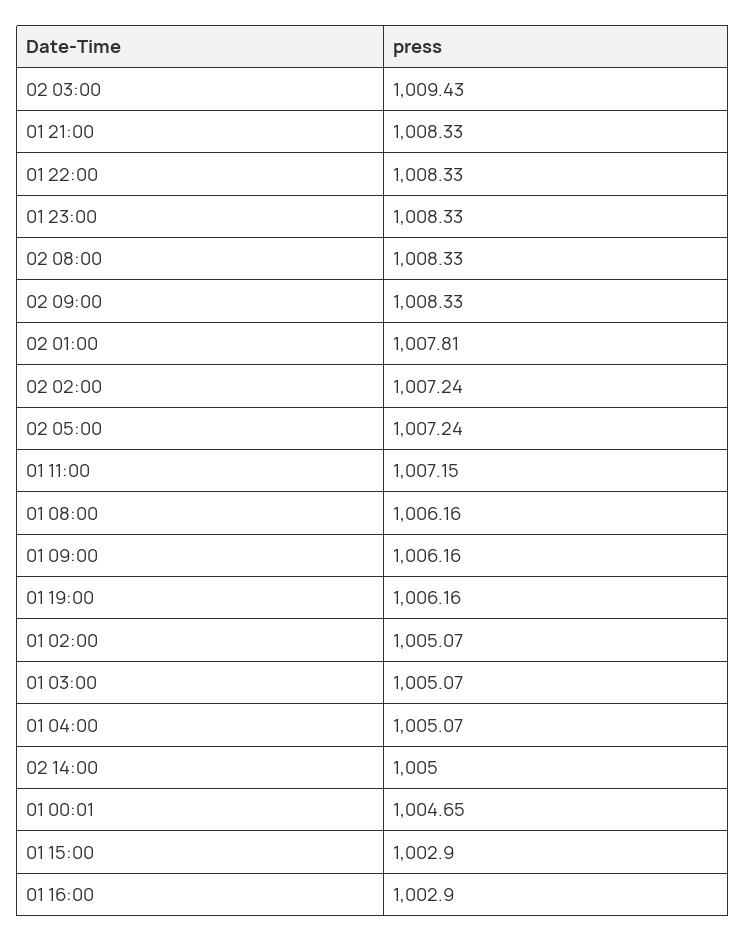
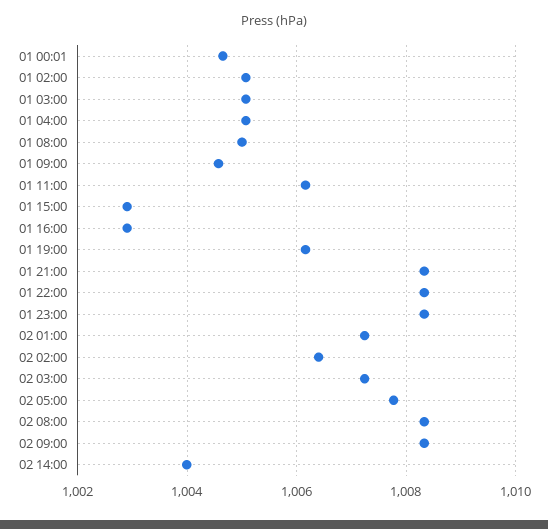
02 03:00: 1009.43 -> 1007.2
02 01:00: 1007.81 -> 1007.2
02 02:00: 1007.24 -> 1006.4
02 05:00: 1007.24 -> 1007.8
01 11:00: 1007.15 -> 1006.2
01 08:00: 1006.16 -> 1005
01 09:00: 1006.16 -> 1004.6
02 14:00: 1005 -> 1004

